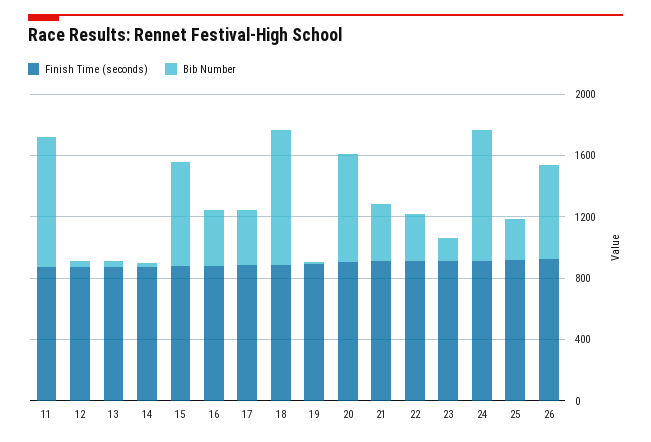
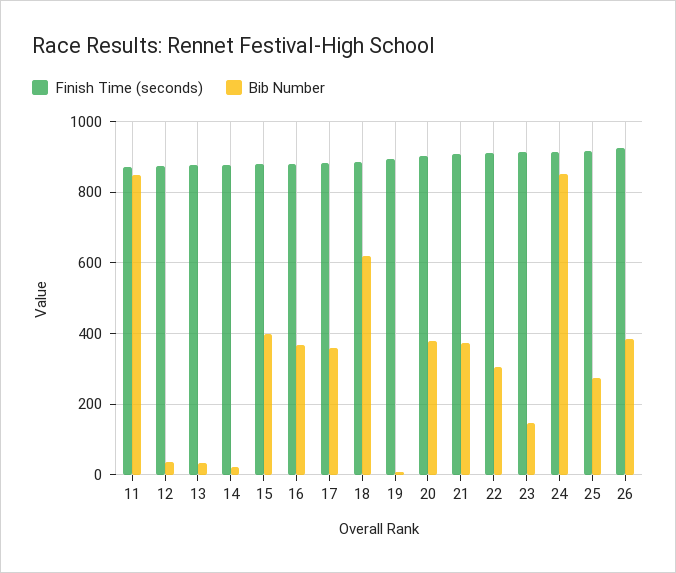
Bib Number, 15: 700 -> 400
Bib Number, 18: 900 -> 620
Bib Number, 20: 700 -> 380
Bib Number, 26: 600 -> 380

